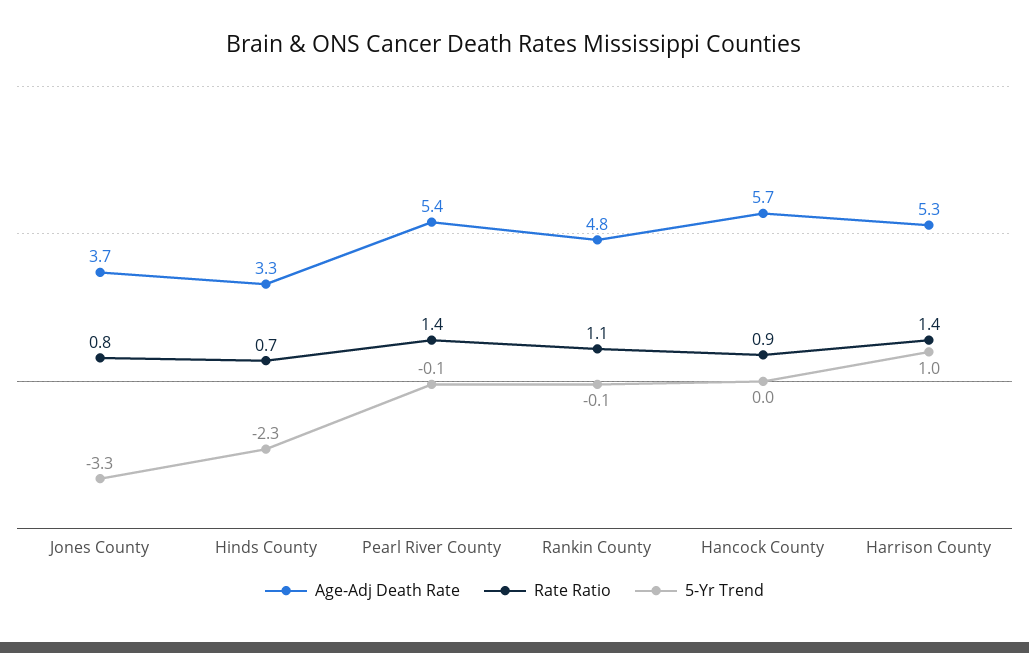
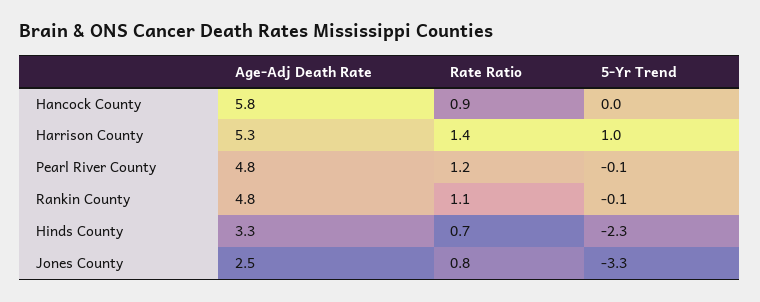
Age-Adj Death Rate, Jones County: 3.7 -> 2.5
Age-Adj Death Rate, Pearl River County: 5.4 -> 4.8
Rate Ratio, Pearl River County: 1.4 -> 1.2
Age-Adj Death Rate, Hancock County: 5.7 -> 5.8

